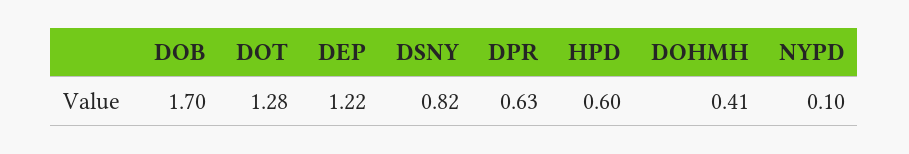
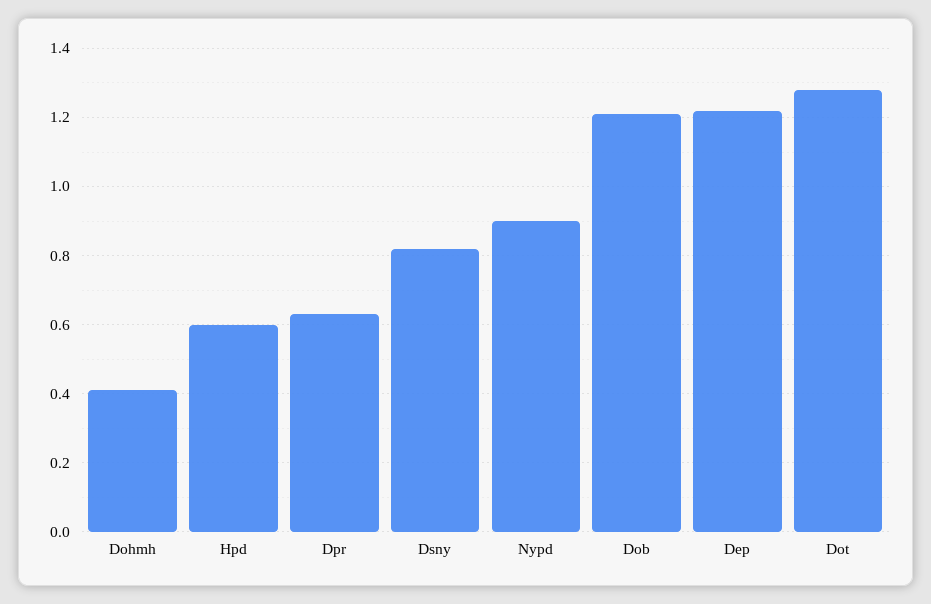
DOB: 1.7 -> 1.2
NYPD: 0.1 -> 0.9

